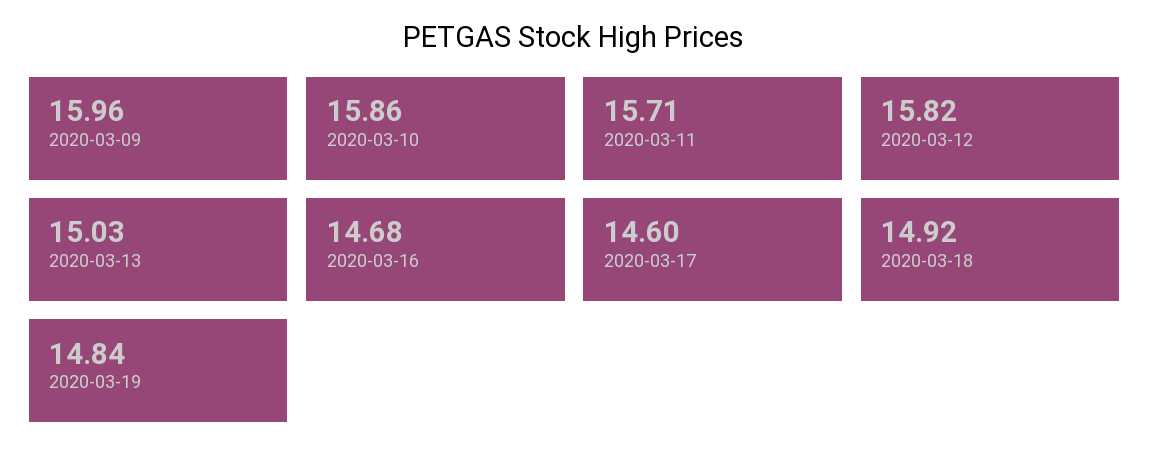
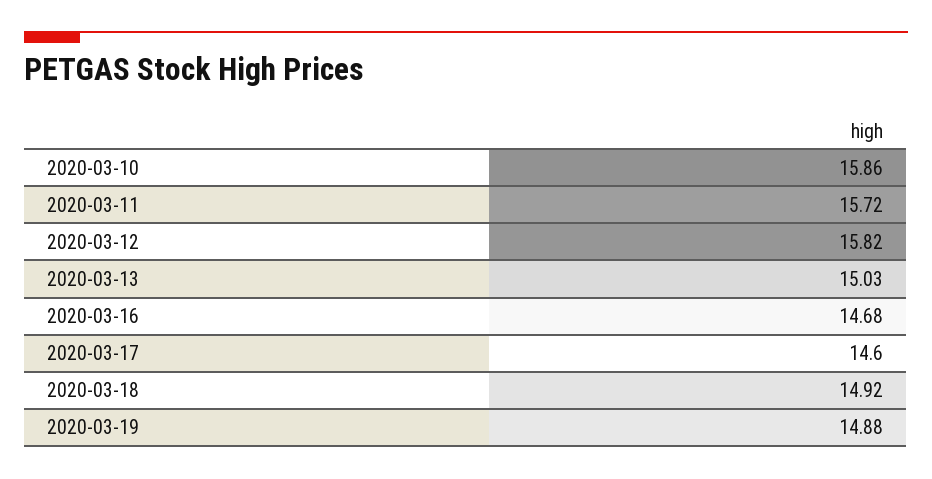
2020-03-09: 15.96 -> none
2020-03-11: 15.71 -> 15.72
2020-03-19: 14.84 -> 14.88

